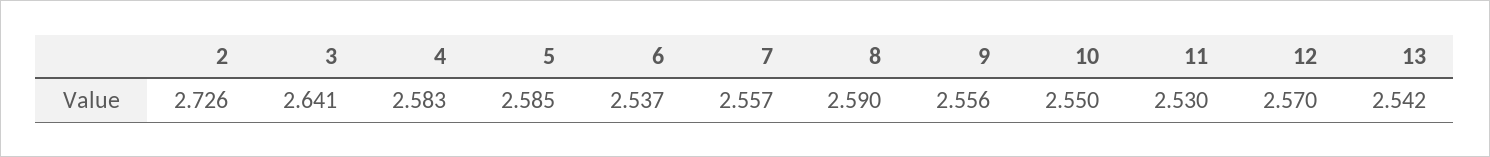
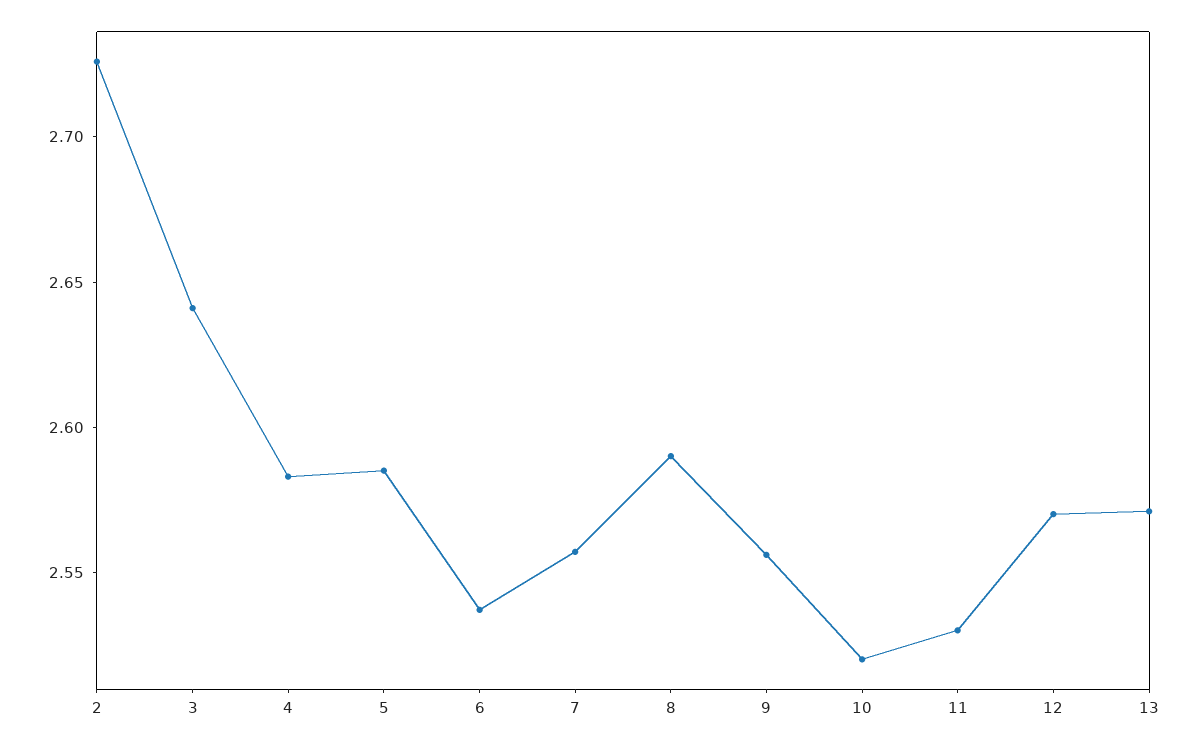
10: 2.55 -> 2.52
13: 2.542 -> 2.57

